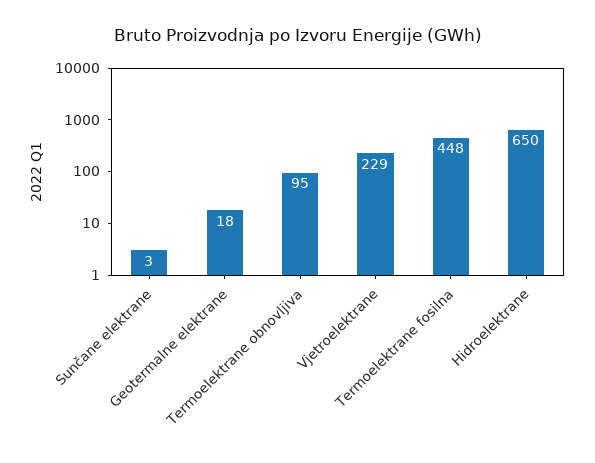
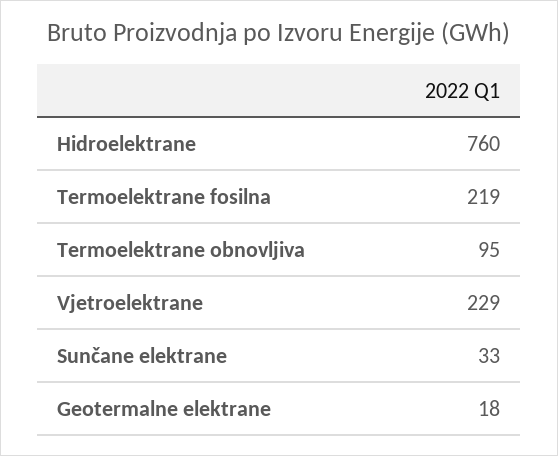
Sunčane elektrane: 3 -> 33
Termoelektrane fosilna: 448 -> 219
Hidroelektrane: 650 -> 760

